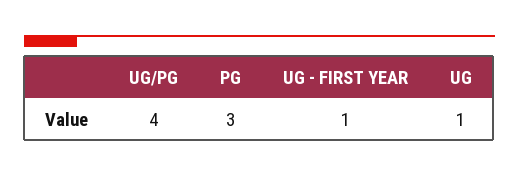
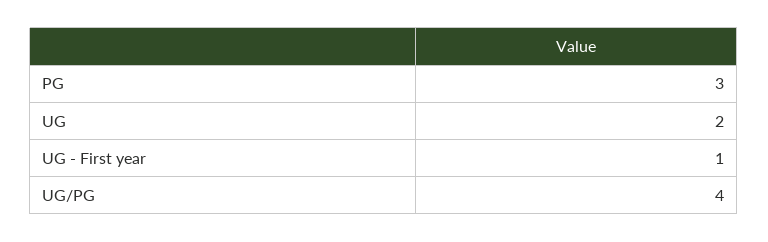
UG: 1 -> 2

